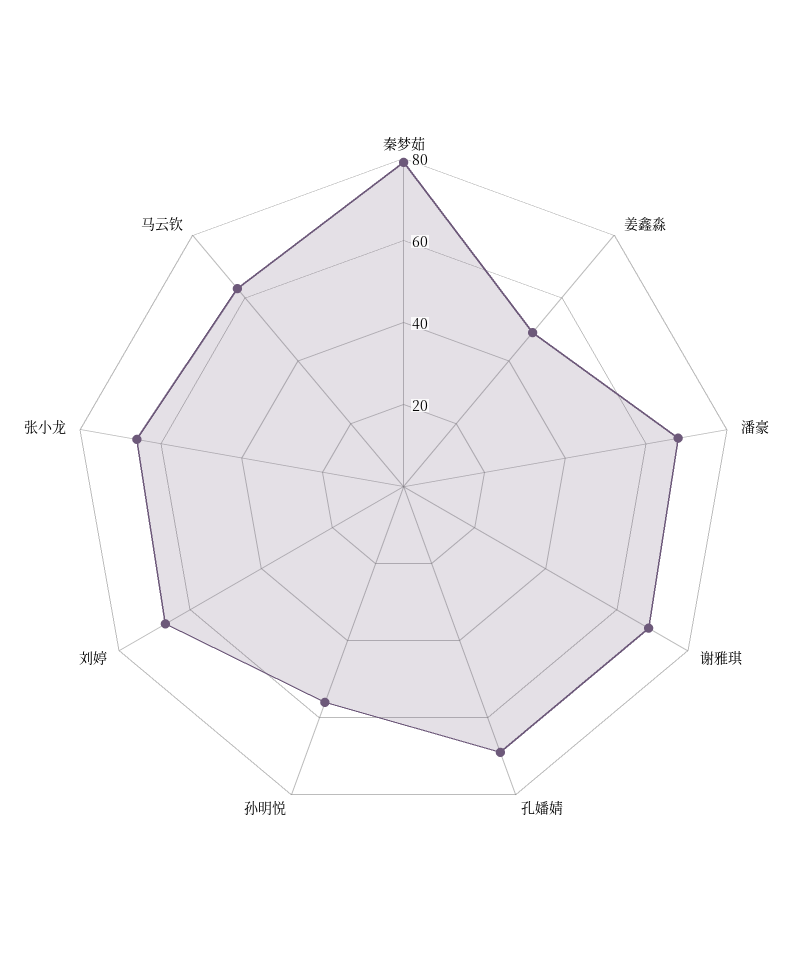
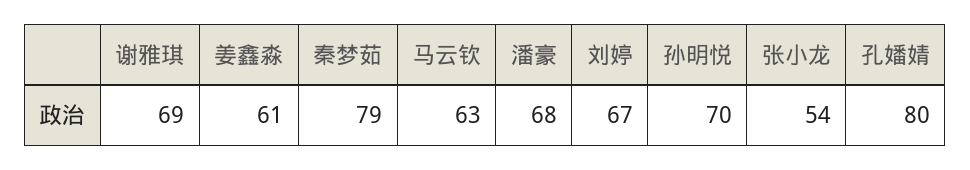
姜鑫淼: 50 -> 61
孔嬏婧: 70 -> 80
孙明悦: 55 -> 70
张小龙: 65 -> 54

